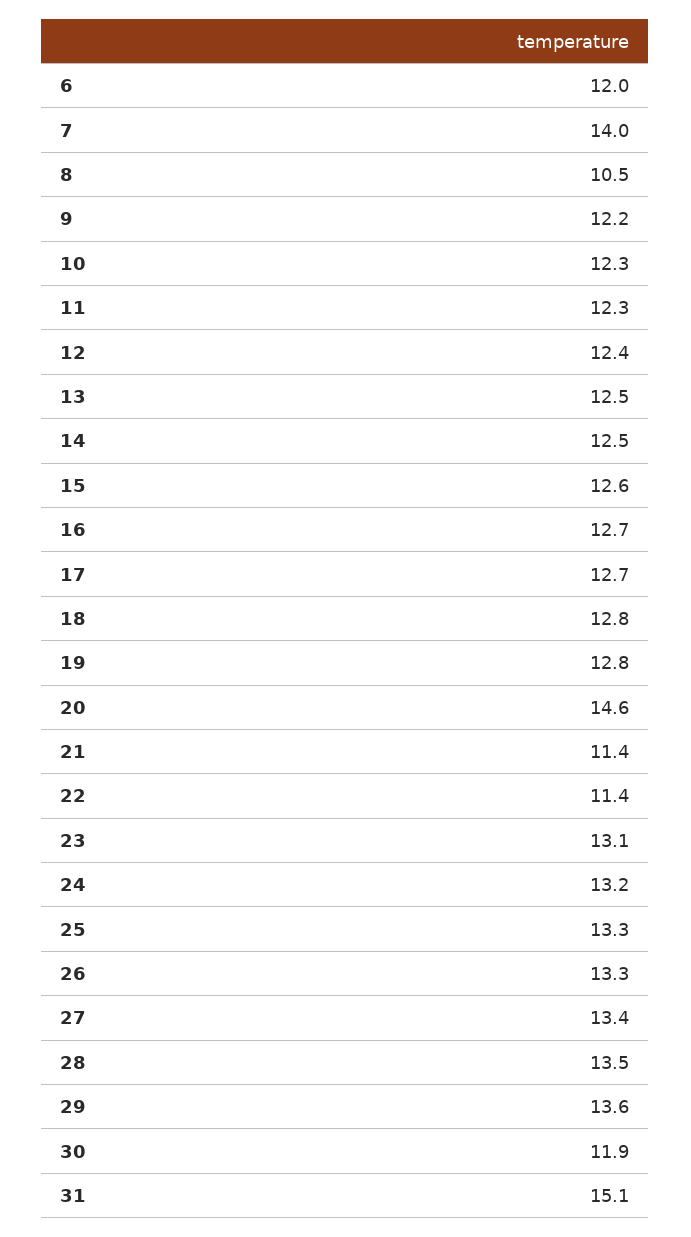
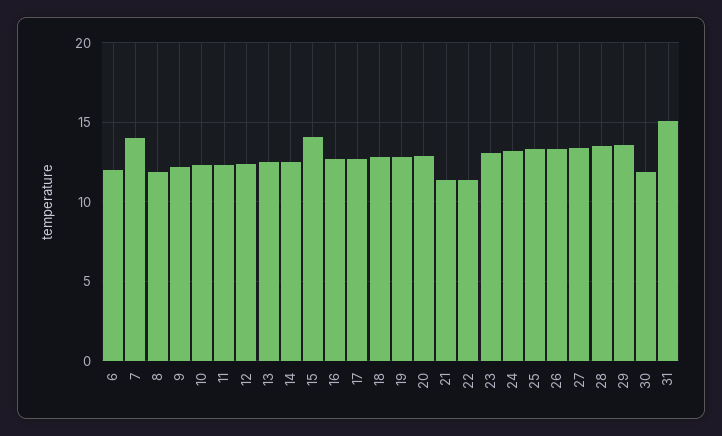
8: 10.5 -> 12
15: 12.6 -> 14
20: 14.6 -> 13

